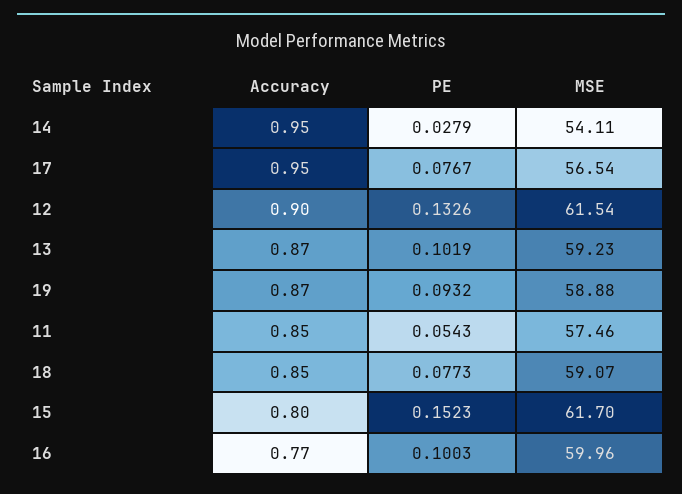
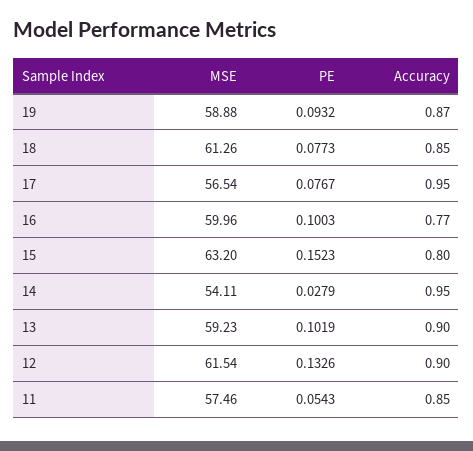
Accuracy, 13: 0.87 -> 0.9
MSE, 18: 59.07 -> 61.26
MSE, 15: 61.7 -> 63.2

